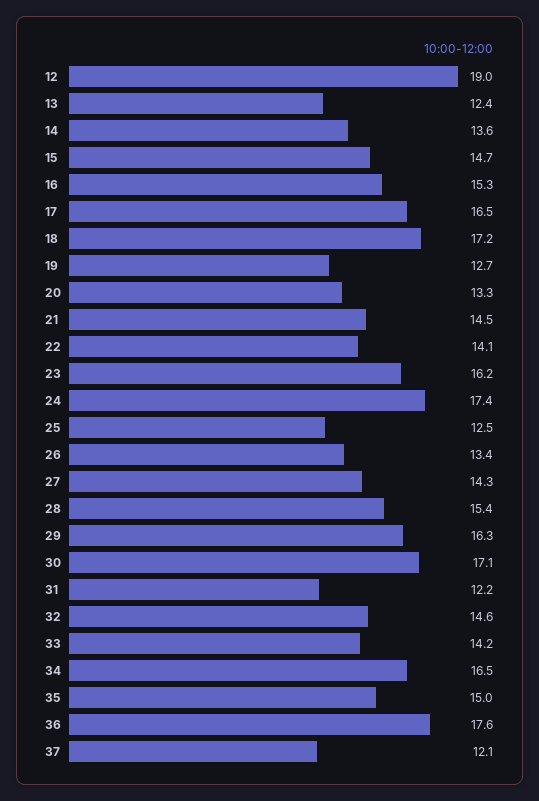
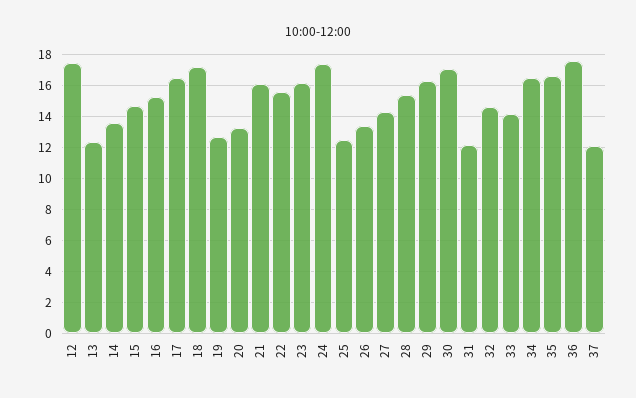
12: 19 -> 17.5
21: 14.5 -> 16
22: 14.1 -> 15.5
35: 15 -> 16.5

